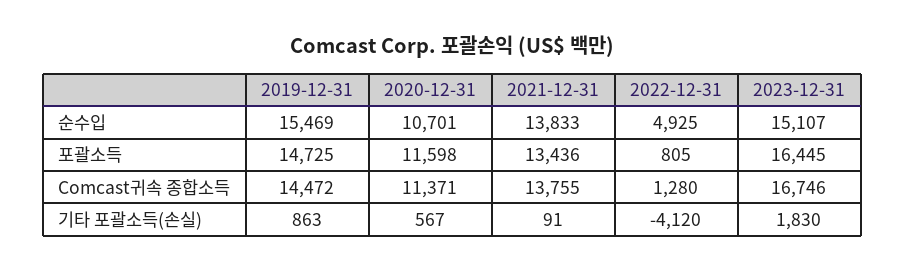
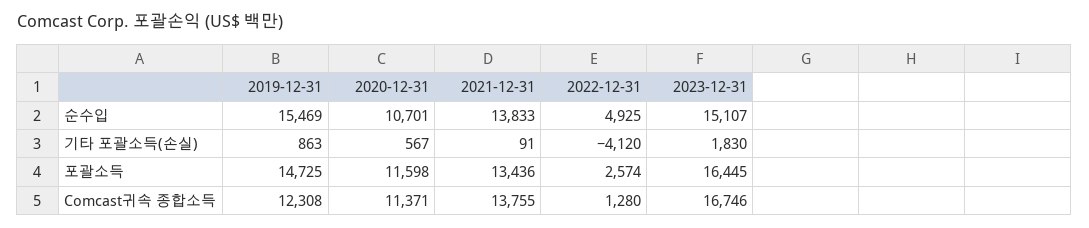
2022-12-31, 포괄소득: 805 -> 2574
2019-12-31, Comcast귀속 종합소득: 14472 -> 12308

